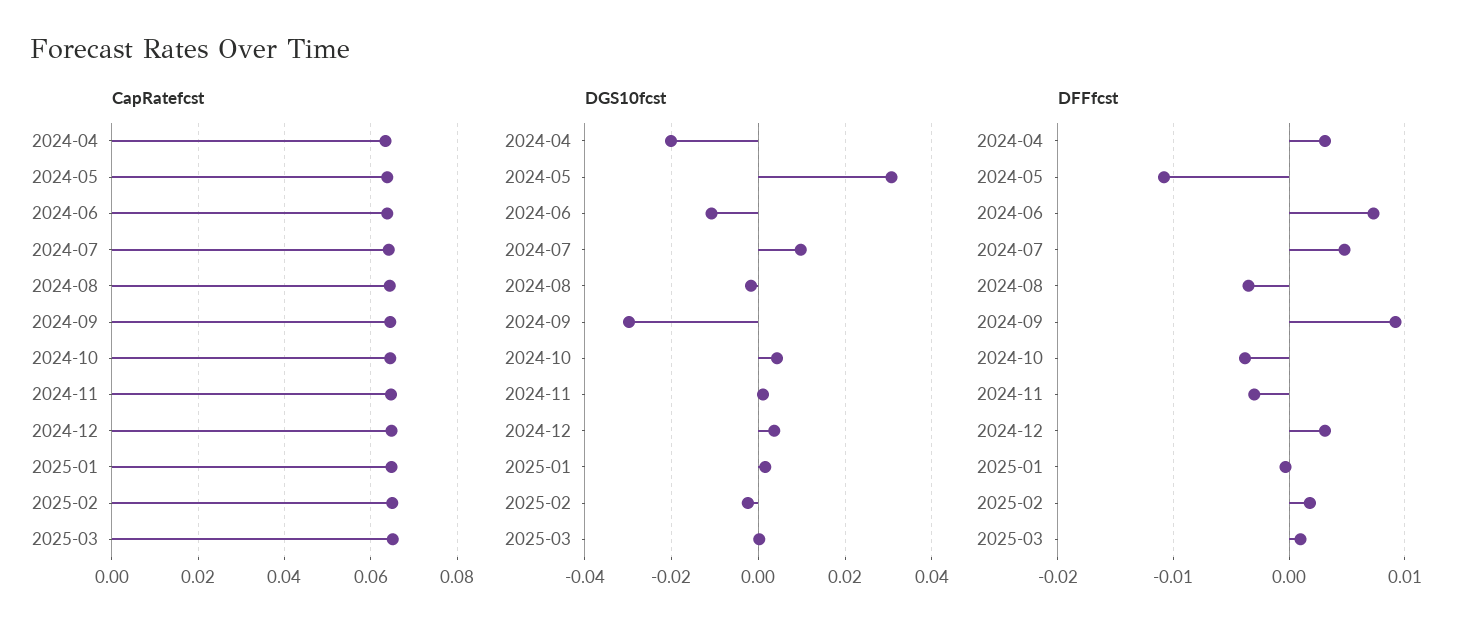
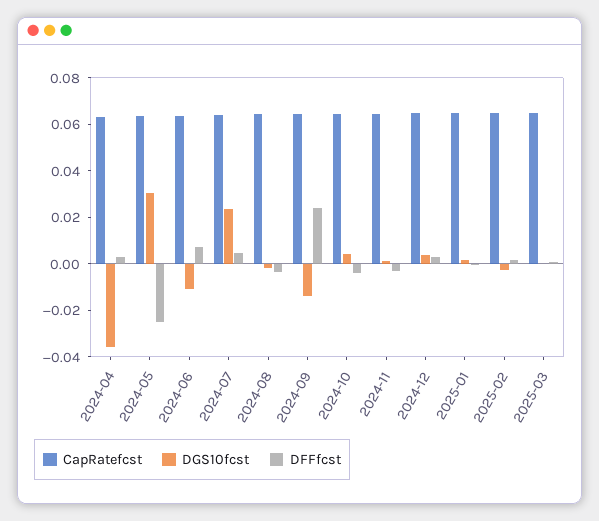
DGS10fcst, 2024-04: -0.02 -> -0.035
DGS10fcst, 2024-07: 0.01 -> 0.025
DGS10fcst, 2024-09: -0.03 -> -0.015
DFFfcst, 2024-05: -0.011 -> -0.025
DFFfcst, 2024-09: 0.009 -> 0.025

